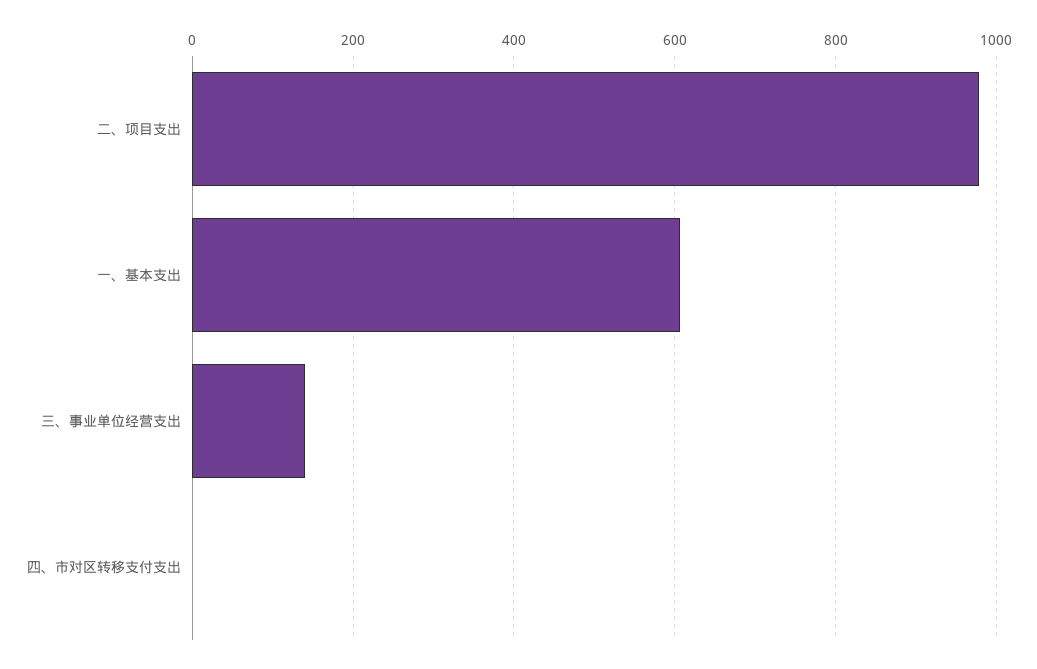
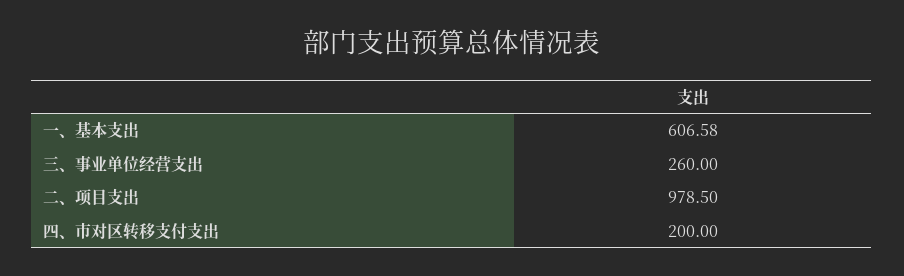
三、事业单位经营支出: 140 -> 260
四、市对区转移支付支出: 0 -> 200

